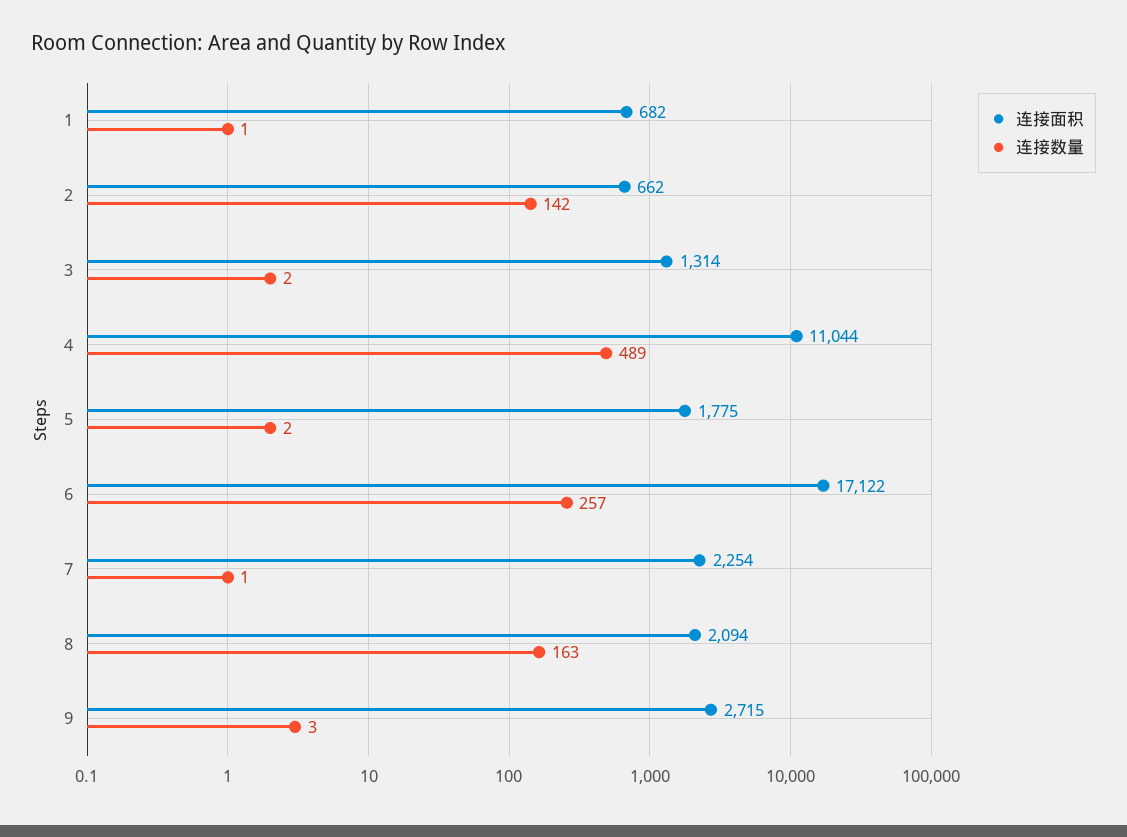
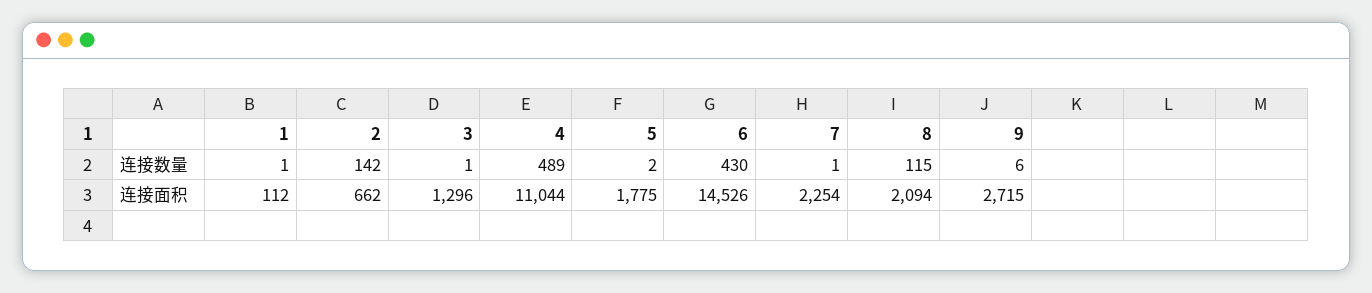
连接面积, 1: 682 -> 112
连接面积, 3: 1314 -> 1296
连接数量, 3: 2 -> 1
连接面积, 6: 17122 -> 14526
连接数量, 6: 257 -> 430
连接数量, 8: 163 -> 115
连接数量, 9: 3 -> 6

